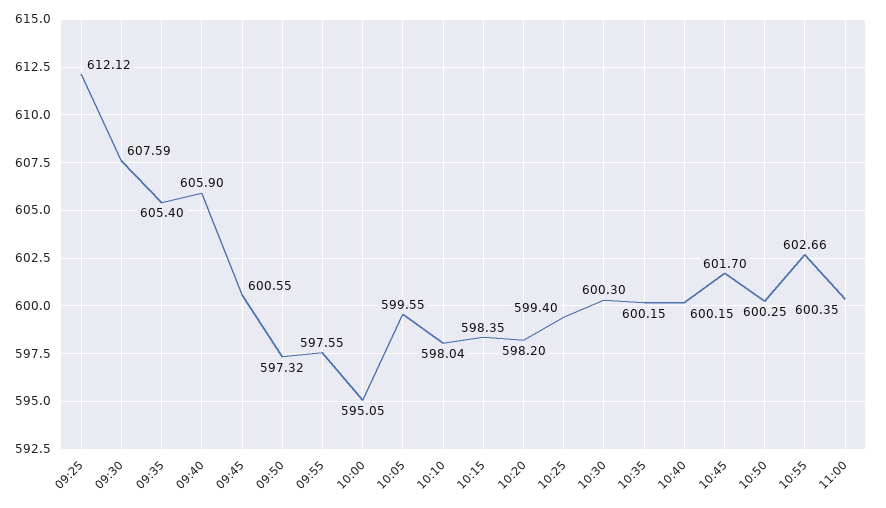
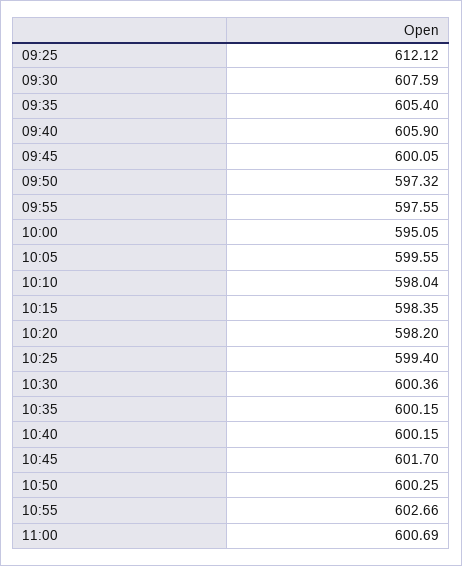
09:45: 600.55 -> 600.05
10:30: 600.3 -> 600.36
11:00: 600.35 -> 600.69

